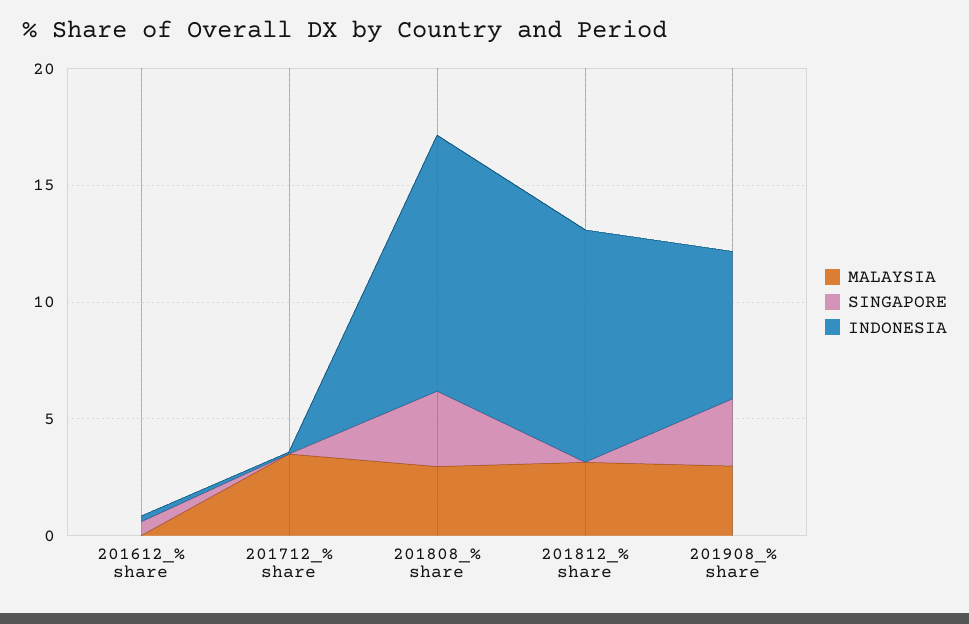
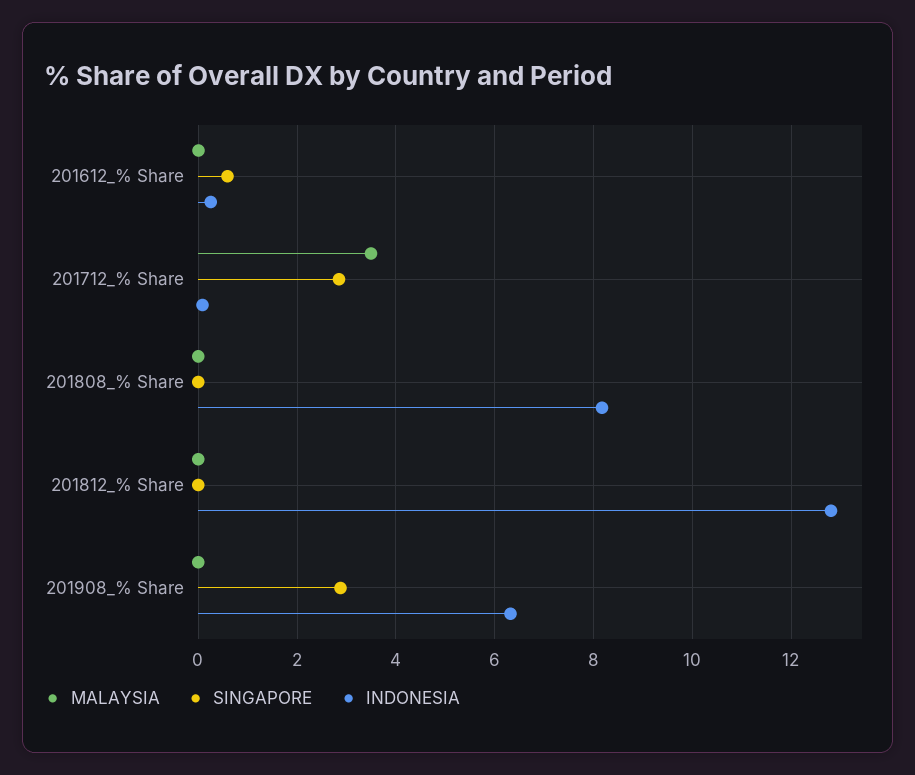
SINGAPORE, 201712_% share: 0 -> 2.8
MALAYSIA, 201808_% share: 3 -> 0
SINGAPORE, 201808_% share: 3 -> 0
INDONESIA, 201808_% share: 11 -> 8.2
MALAYSIA, 201812_% share: 3 -> 0
INDONESIA, 201812_% share: 10 -> 12.8
MALAYSIA, 201908_% share: 3 -> 0

